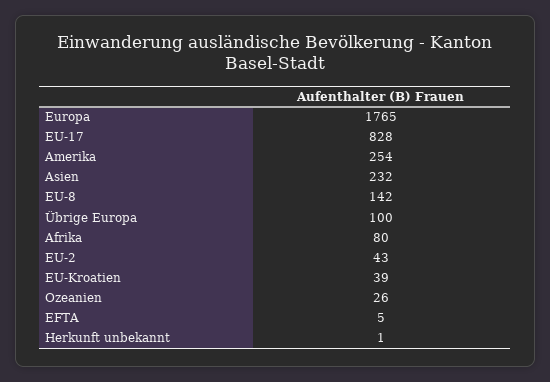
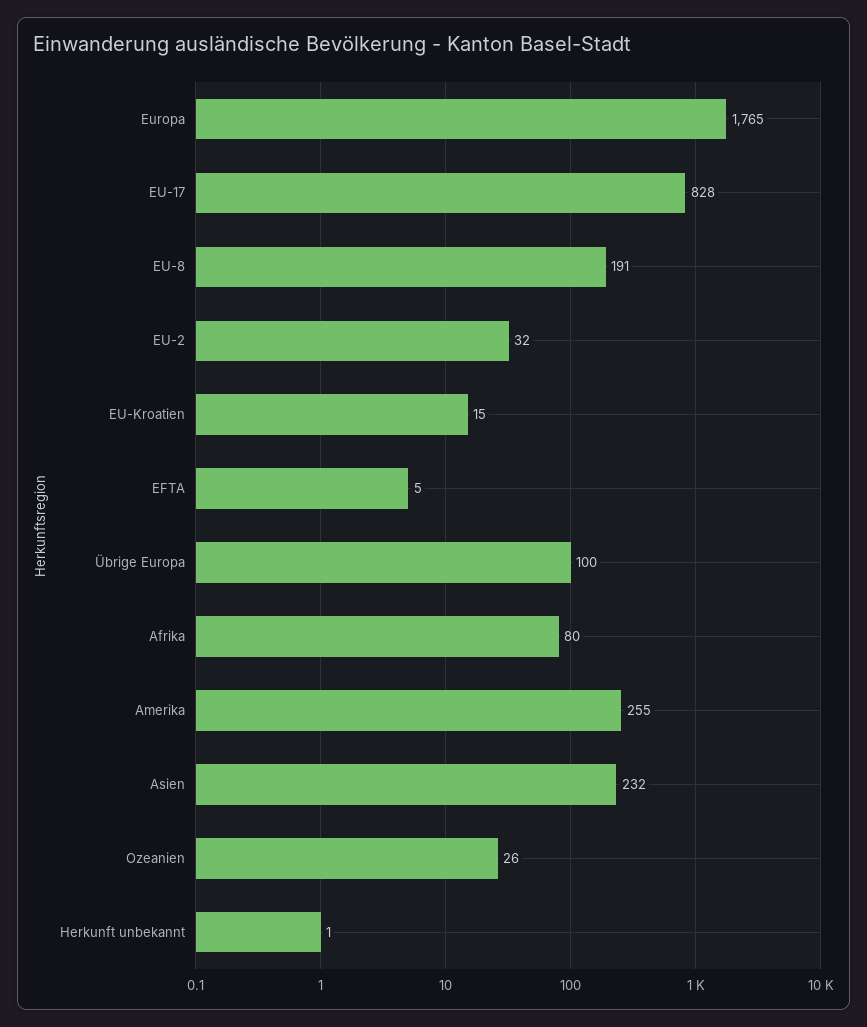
Amerika: 254 -> 255
EU-8: 142 -> 191
EU-2: 43 -> 32
EU-Kroatien: 39 -> 15

